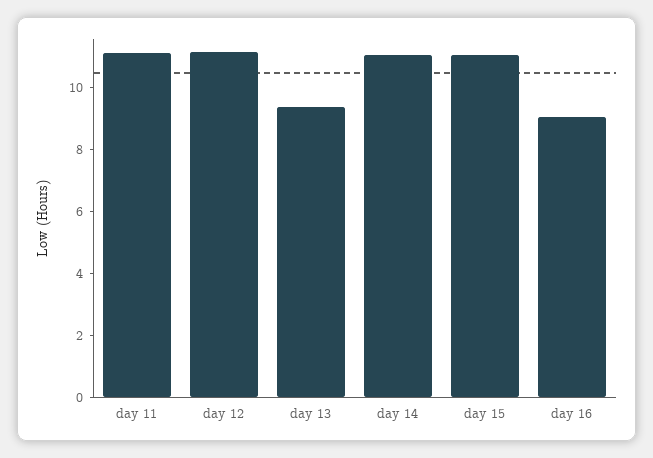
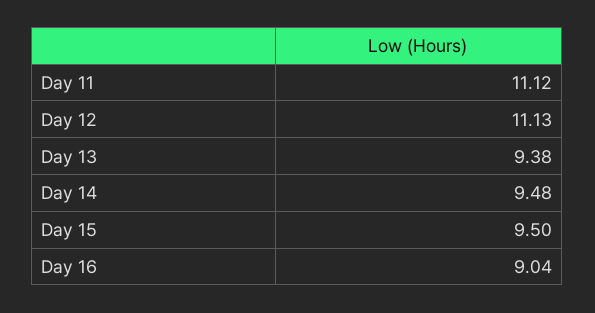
day 14: 11 -> 9.48
day 15: 11 -> 9.5

